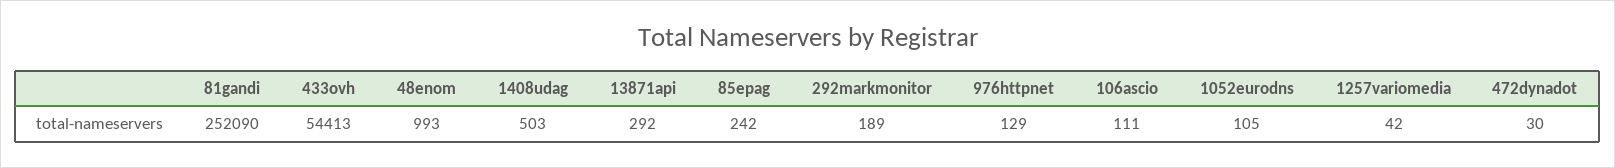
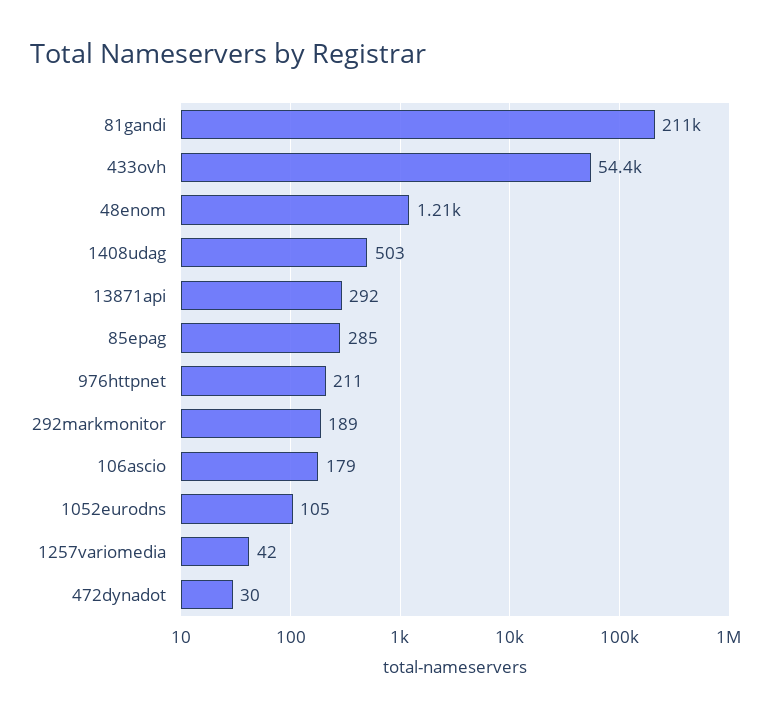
81gandi: 252090 -> 211000
48enom: 993 -> 1210
85epag: 242 -> 285
976httpnet: 129 -> 211
106ascio: 111 -> 179

